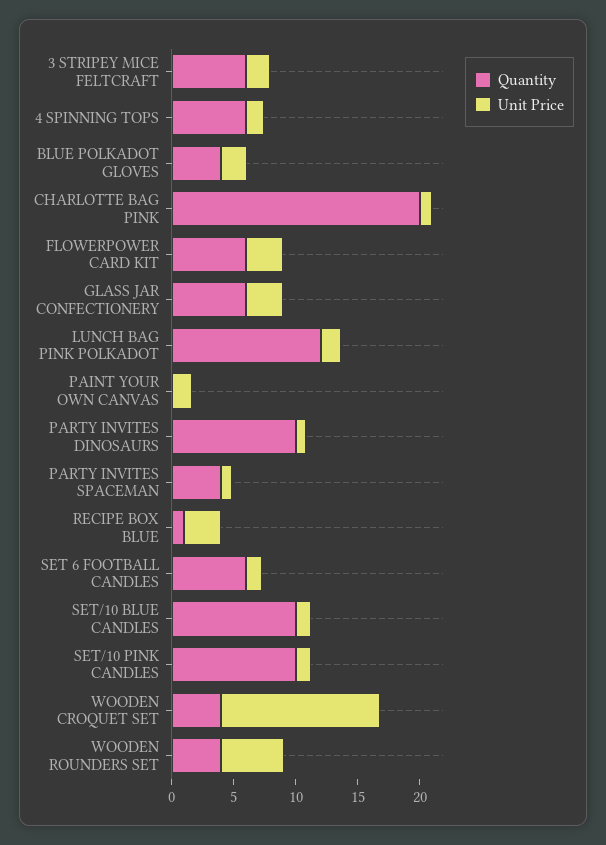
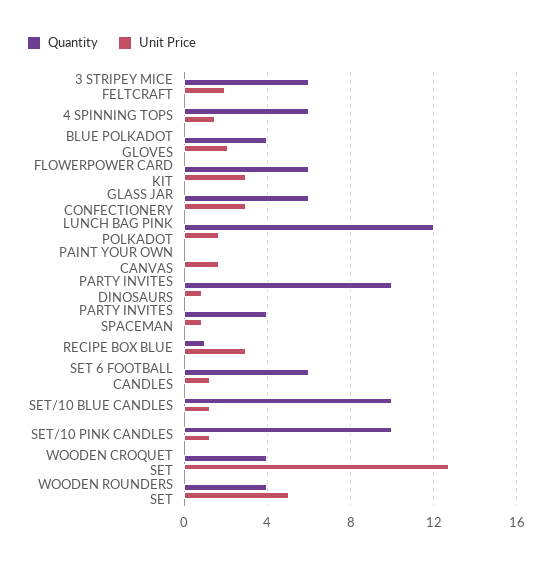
Quantity, CHARLOTTE BAG PINK: 20 -> none
Unit Price, CHARLOTTE BAG PINK: 1 -> none

